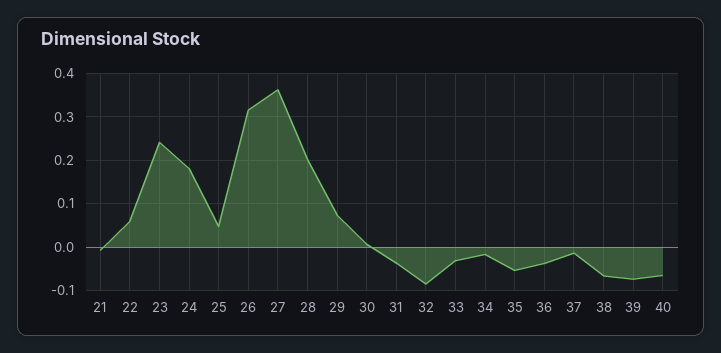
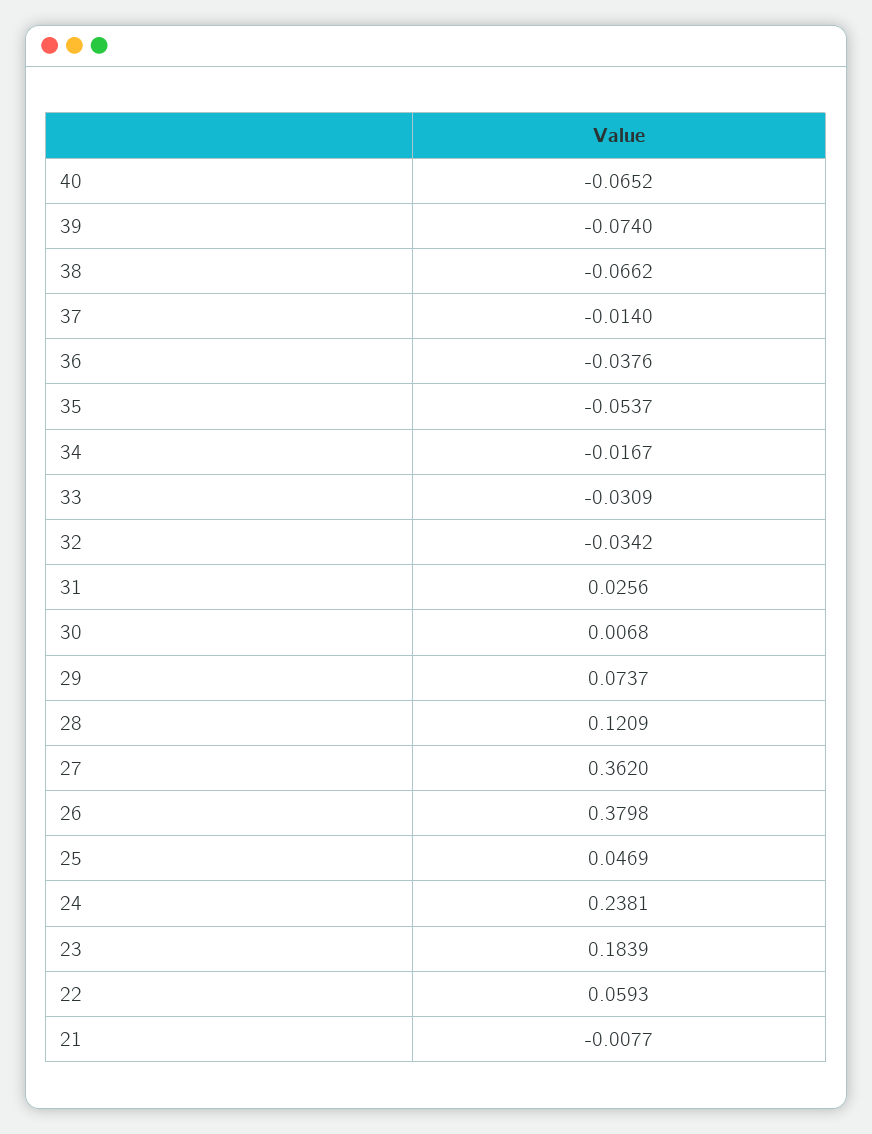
23: 0.24 -> 0.1839
24: 0.18 -> 0.2381
26: 0.32 -> 0.3798
28: 0.2 -> 0.1209
31: -0.04 -> 0.0256
32: -0.08 -> -0.0342

